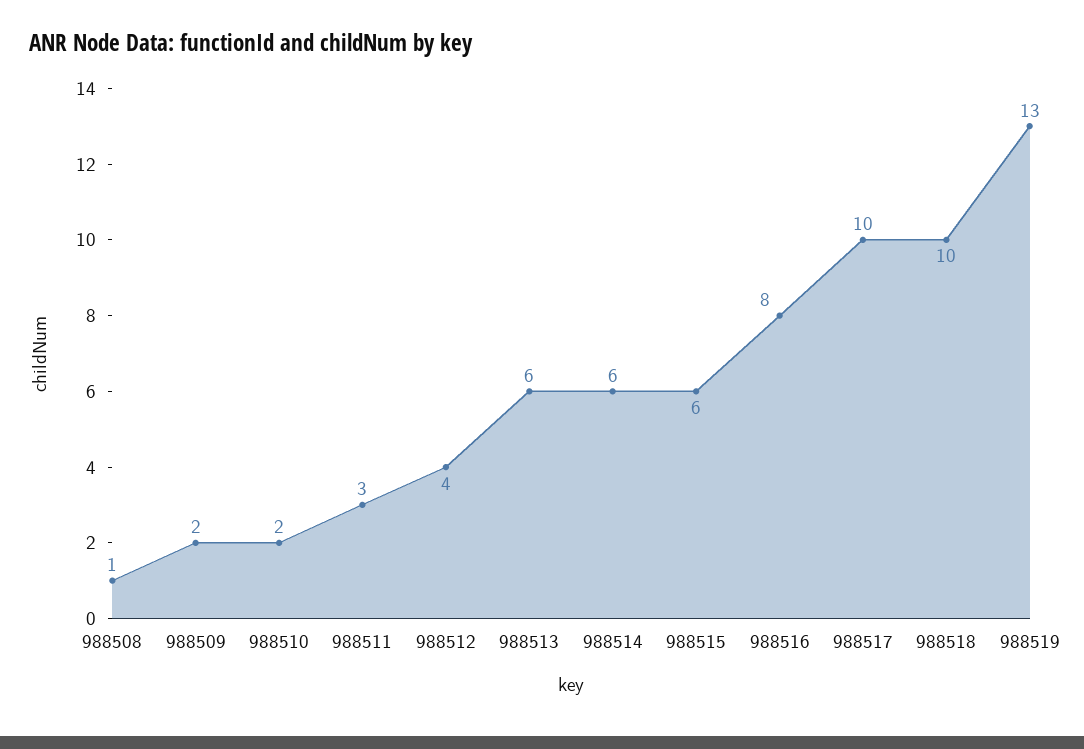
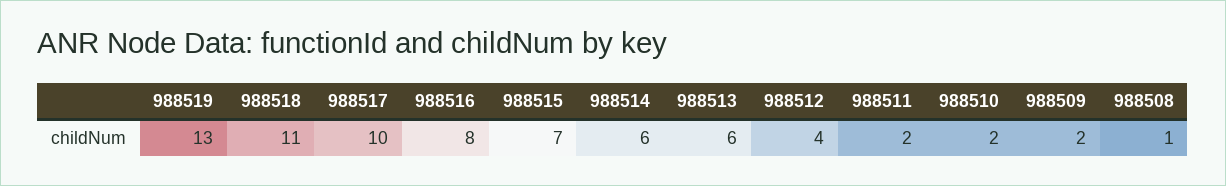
988511: 3 -> 2
988515: 6 -> 7
988518: 10 -> 11

